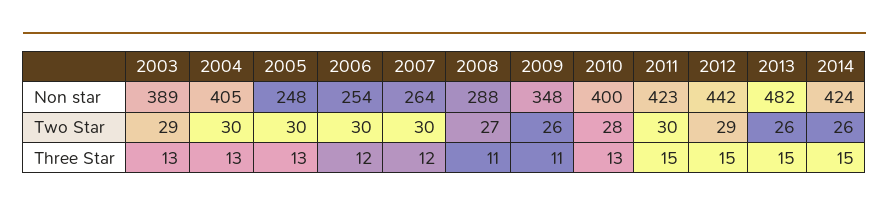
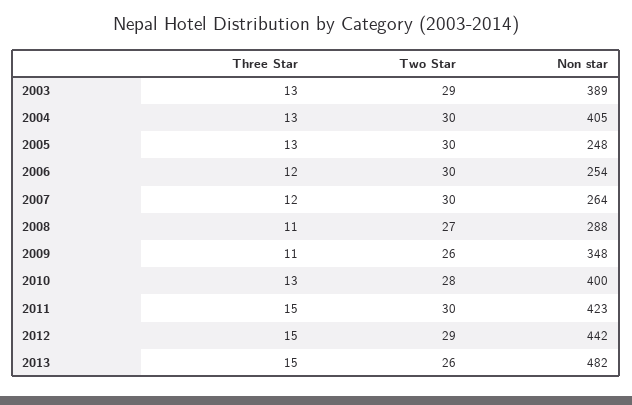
2014, Non star: 424 -> none
2014, Two Star: 26 -> none
2014, Three Star: 15 -> none

